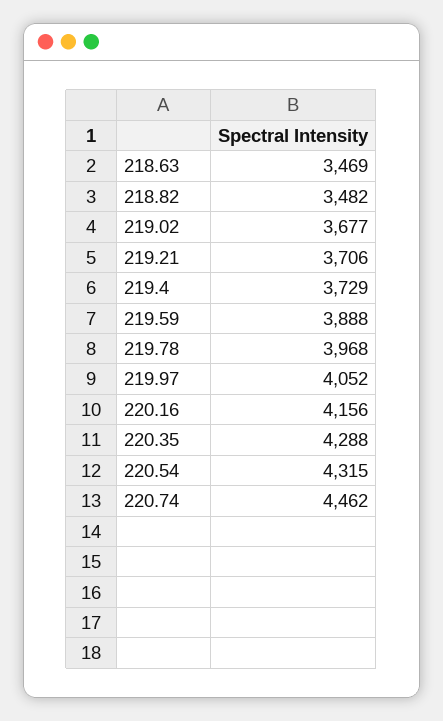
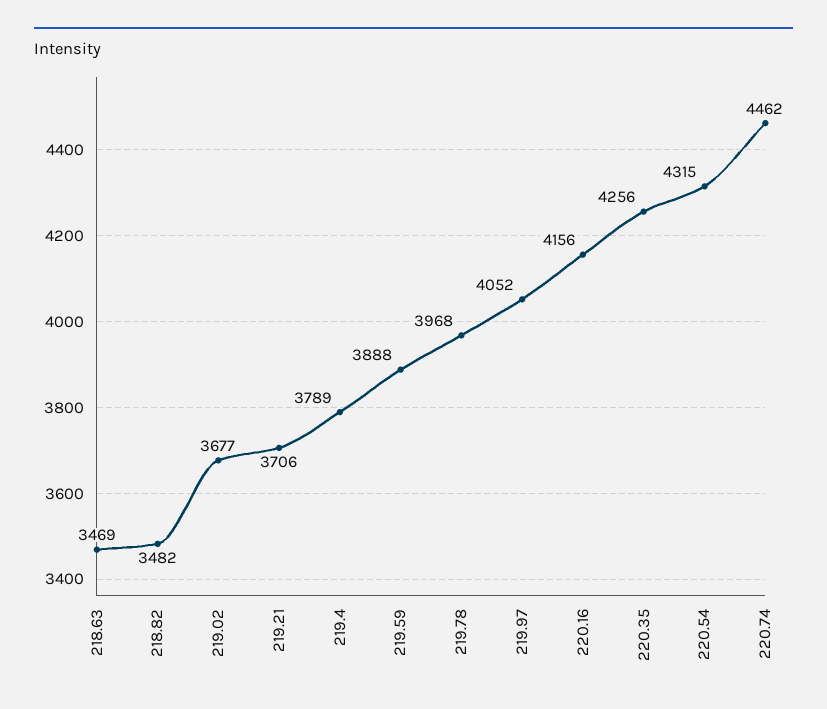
219.4: 3729 -> 3789
220.35: 4288 -> 4256

